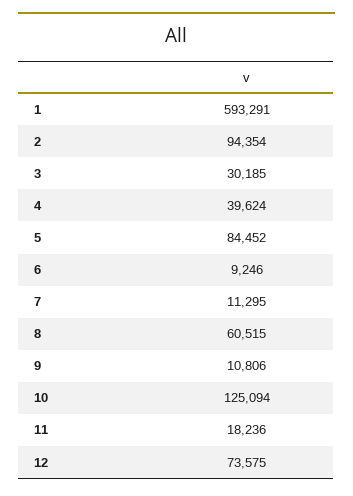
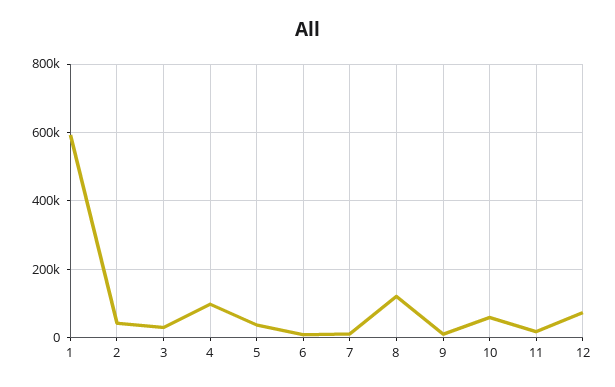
2: 94354 -> 40000
4: 39624 -> 100000
5: 84452 -> 40000
8: 60515 -> 120000
10: 125094 -> 60000

